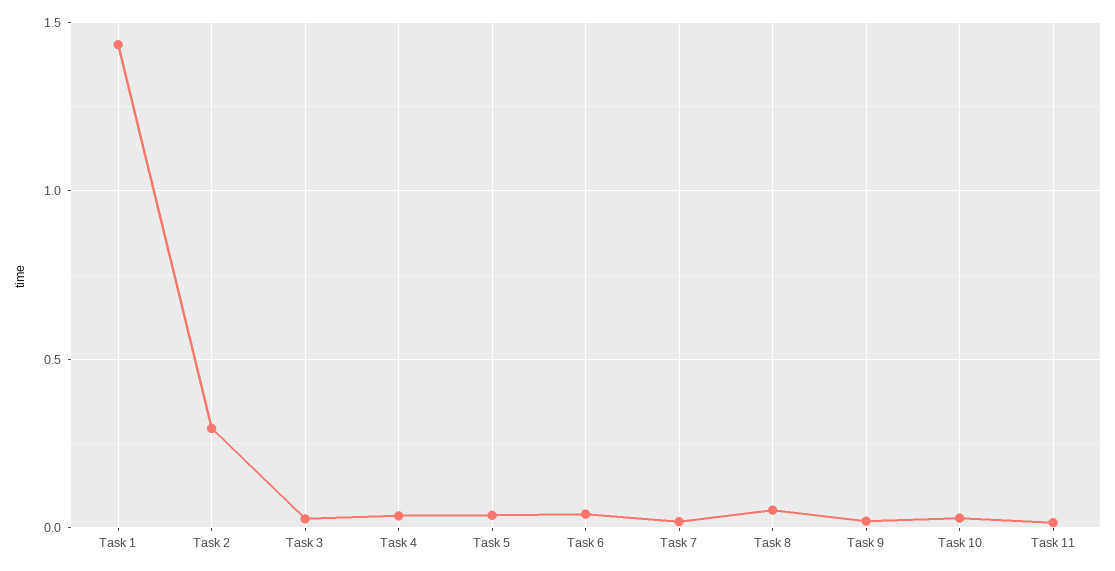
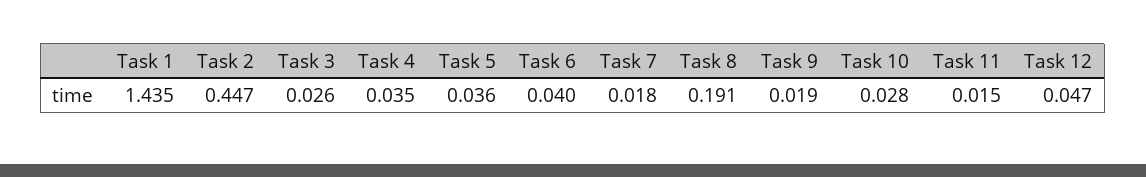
Task 2: 0.3 -> 0.447
Task 8: 0.05 -> 0.191
Task 12: none -> 0.047

